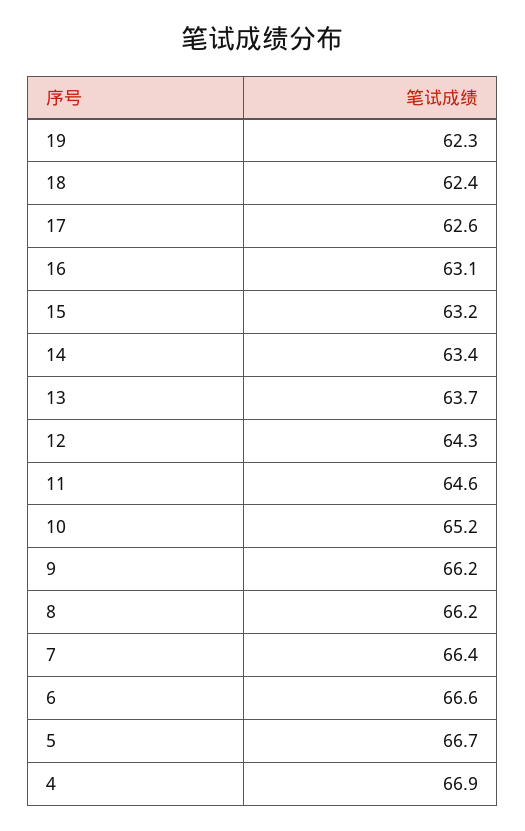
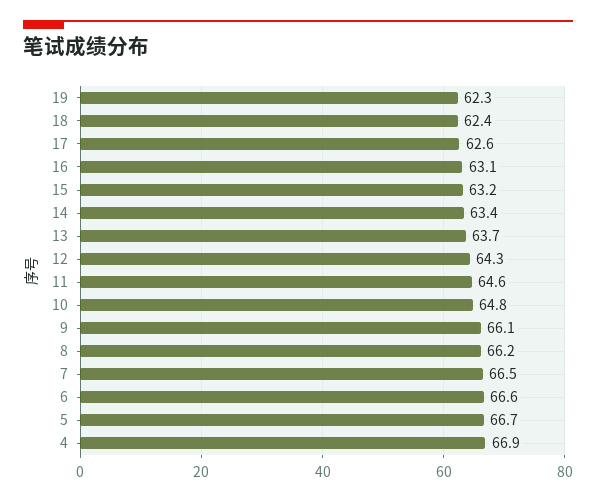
10: 65.2 -> 64.8
9: 66.2 -> 66.1
7: 66.4 -> 66.5

